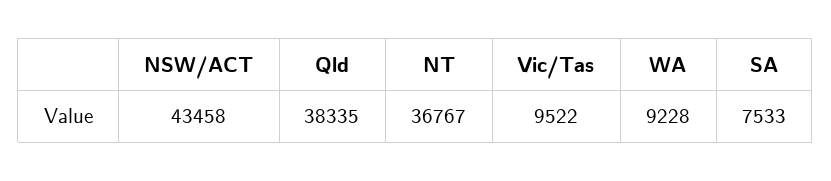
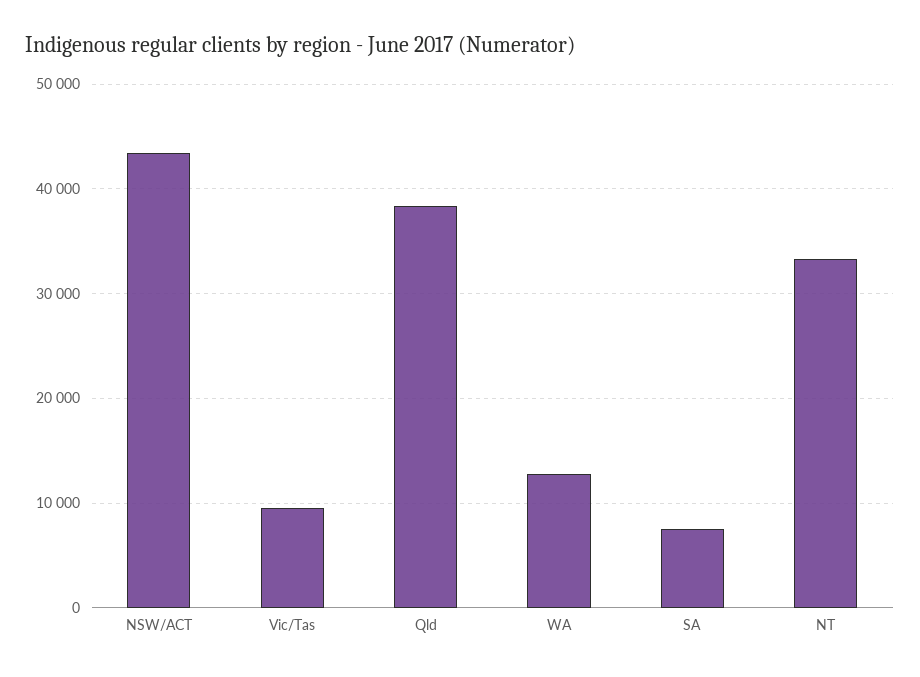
NT: 36767 -> 33000
WA: 9228 -> 13000

